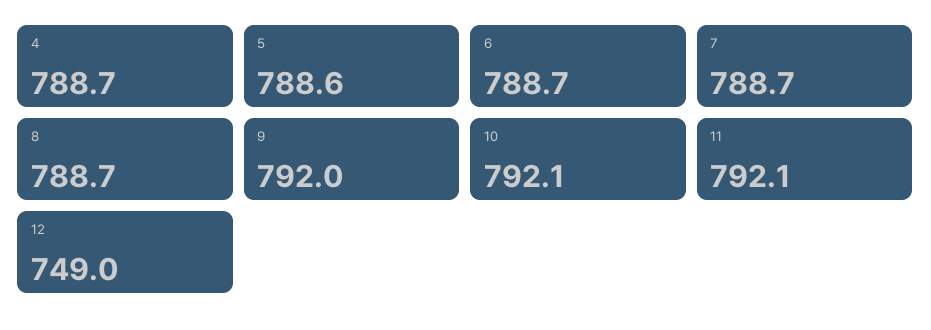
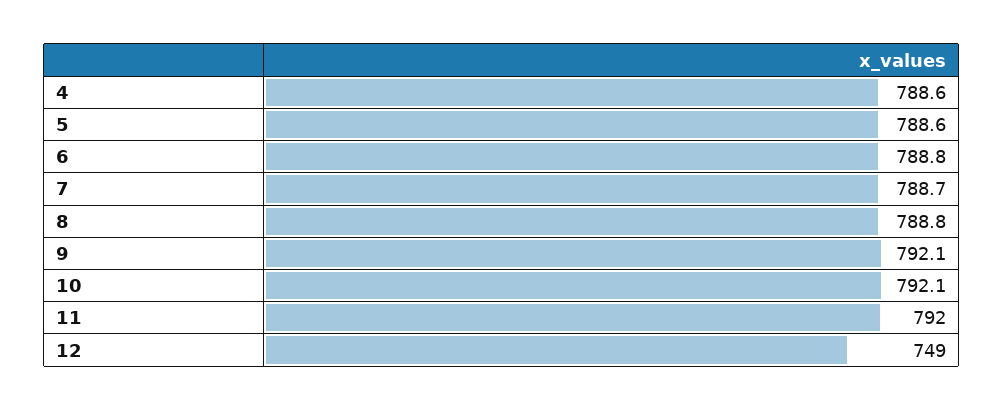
4: 788.7 -> 788.6
6: 788.7 -> 788.8
8: 788.7 -> 788.8
9: 792 -> 792.1
11: 792.1 -> 792

